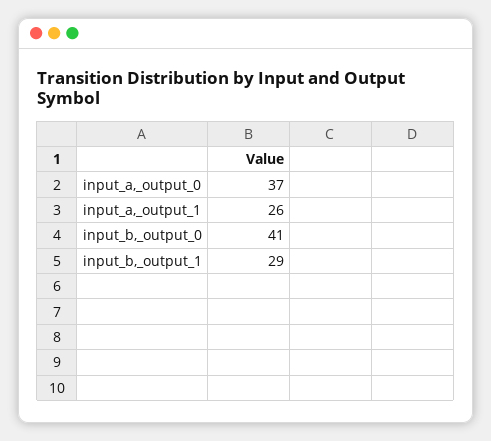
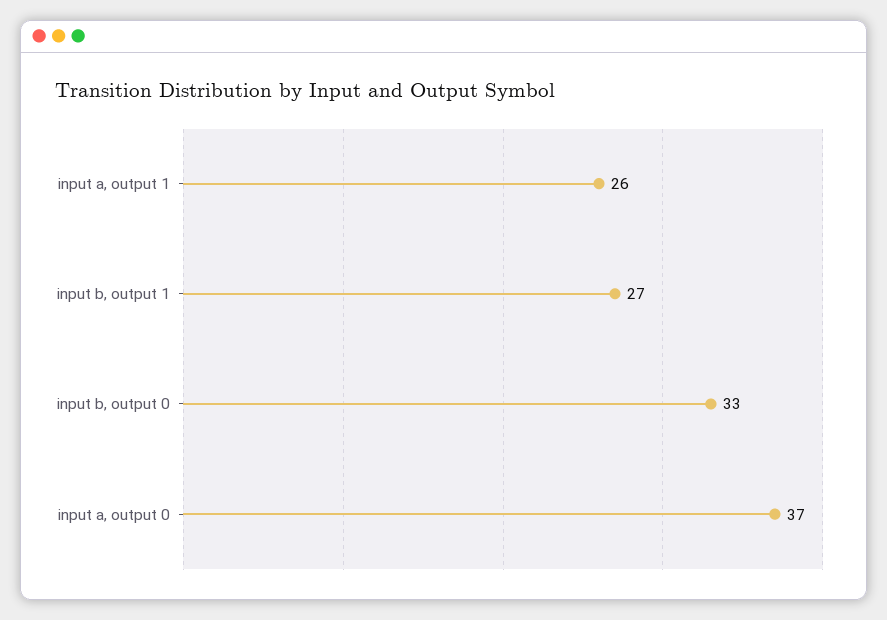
input_b,_output_0: 41 -> 33
input_b,_output_1: 29 -> 27

